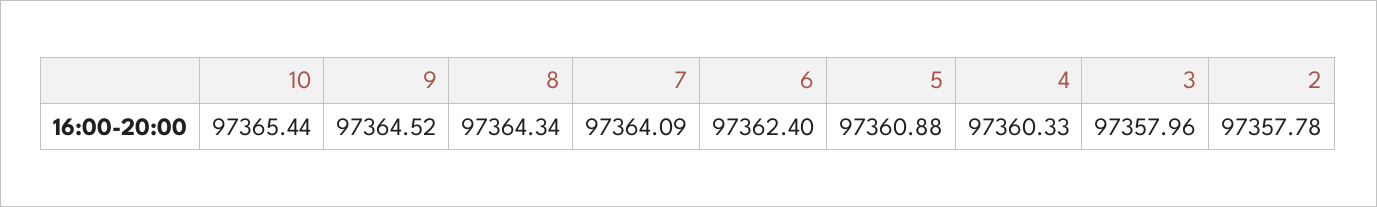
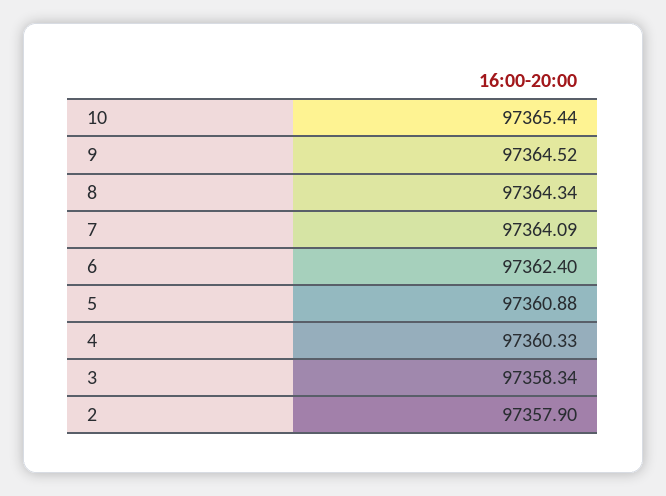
3: 97357.96 -> 97358.34
2: 97357.78 -> 97357.9

